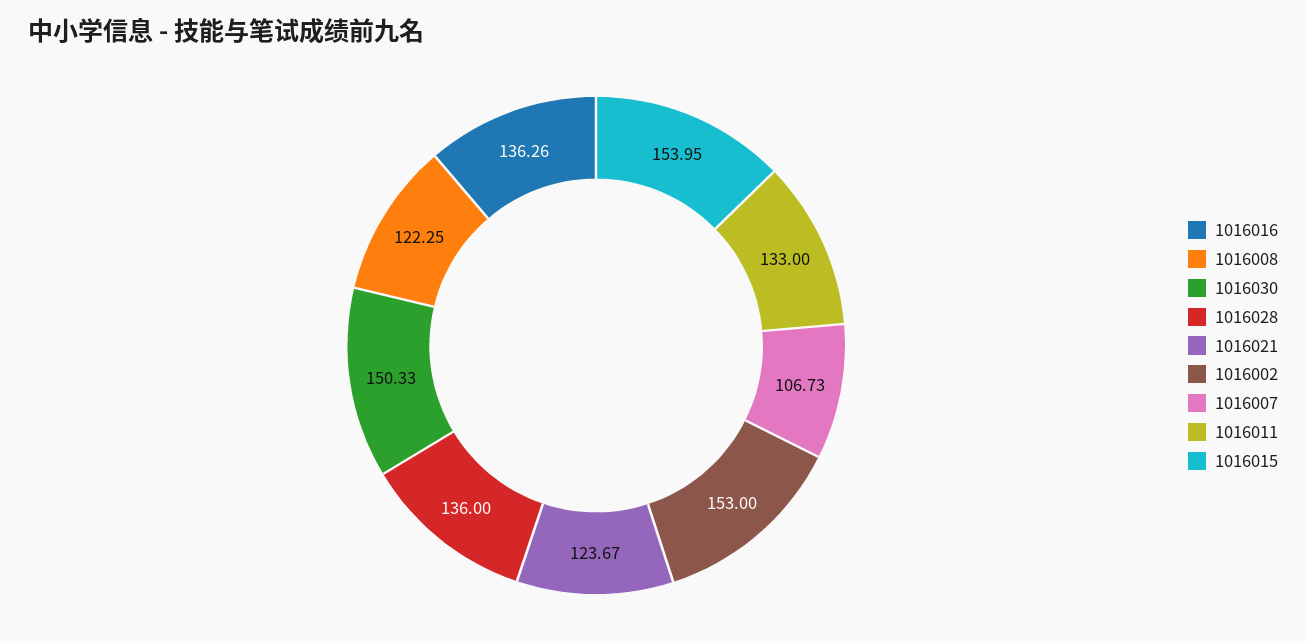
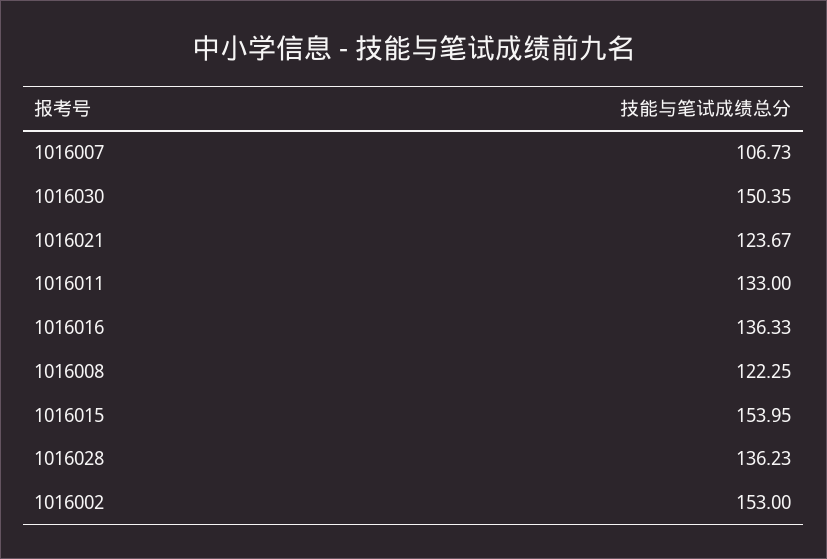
1016016: 136.26 -> 136.33
1016030: 150.33 -> 150.35
1016028: 136 -> 136.23

